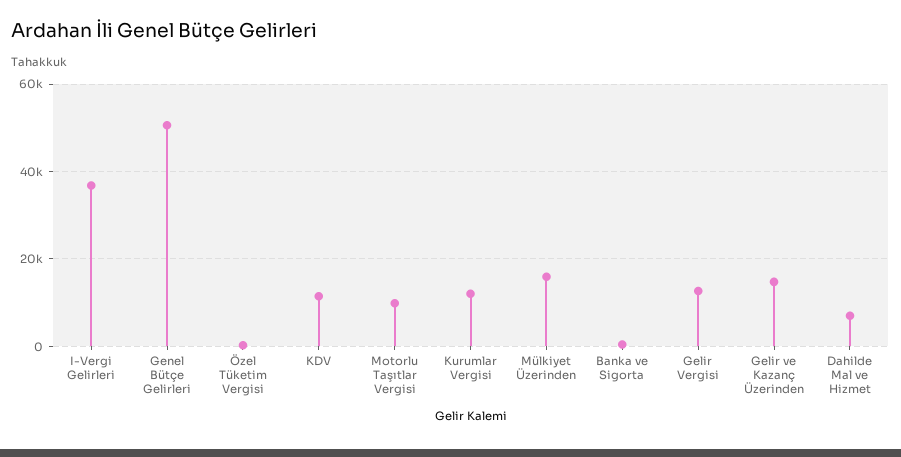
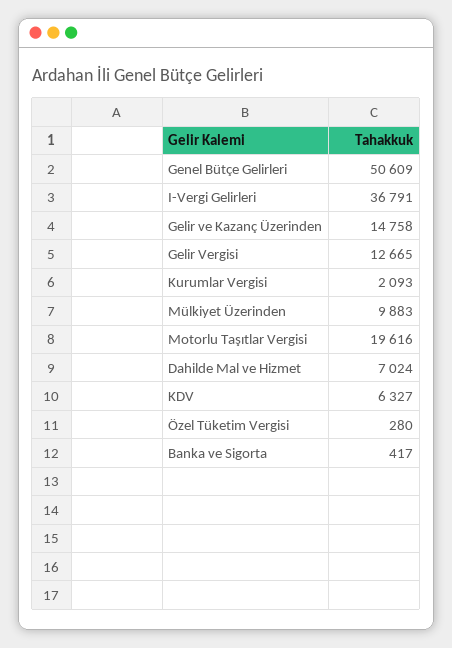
KDV: 12000 -> 6327
Motorlu Taşıtlar Vergisi: 10000 -> 19616
Kurumlar Vergisi: 12000 -> 2093
Mülkiyet Üzerinden: 16000 -> 9883

